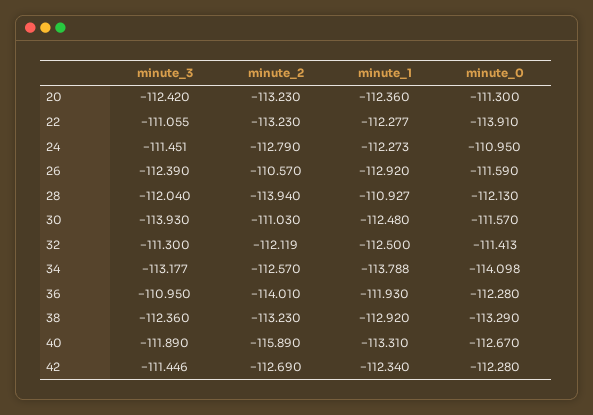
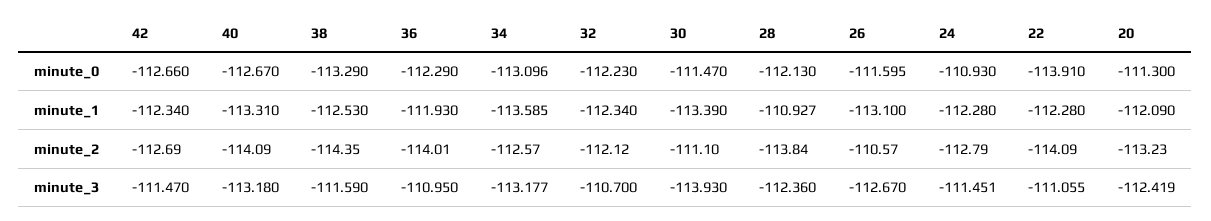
minute_3, 20: -112.42 -> -112.419
minute_1, 20: -112.36 -> -112.09
minute_2, 22: -113.23 -> -114.09
minute_1, 22: -112.277 -> -112.28
minute_1, 24: -112.273 -> -112.28
minute_0, 24: -110.95 -> -110.93
minute_3, 26: -112.39 -> -112.67
minute_1, 26: -112.92 -> -113.1
minute_0, 26: -111.59 -> -111.595
minute_3, 28: -112.04 -> -112.36
minute_2, 28: -113.94 -> -113.84
minute_2, 30: -111.03 -> -111.1
minute_1, 30: -112.48 -> -113.39
minute_0, 30: -111.57 -> -111.47
minute_3, 32: -111.3 -> -110.7
minute_2, 32: -112.119 -> -112.12
minute_1, 32: -112.5 -> -112.34
minute_0, 32: -111.413 -> -112.23
minute_1, 34: -113.788 -> -113.585
minute_0, 34: -114.098 -> -113.096
minute_0, 36: -112.28 -> -112.29
minute_3, 38: -112.36 -> -111.59
minute_2, 38: -113.23 -> -114.35
minute_1, 38: -112.92 -> -112.53
minute_3, 40: -111.89 -> -113.18
minute_2, 40: -115.89 -> -114.09
minute_3, 42: -111.446 -> -111.47
minute_0, 42: -112.28 -> -112.66

